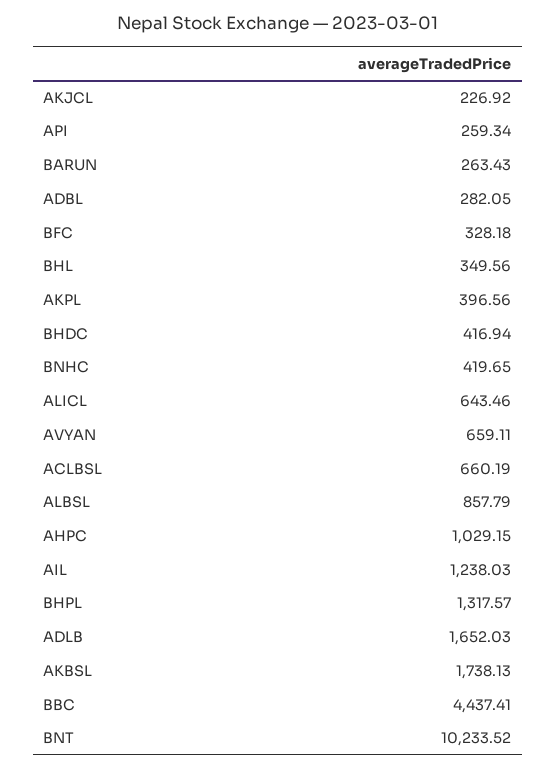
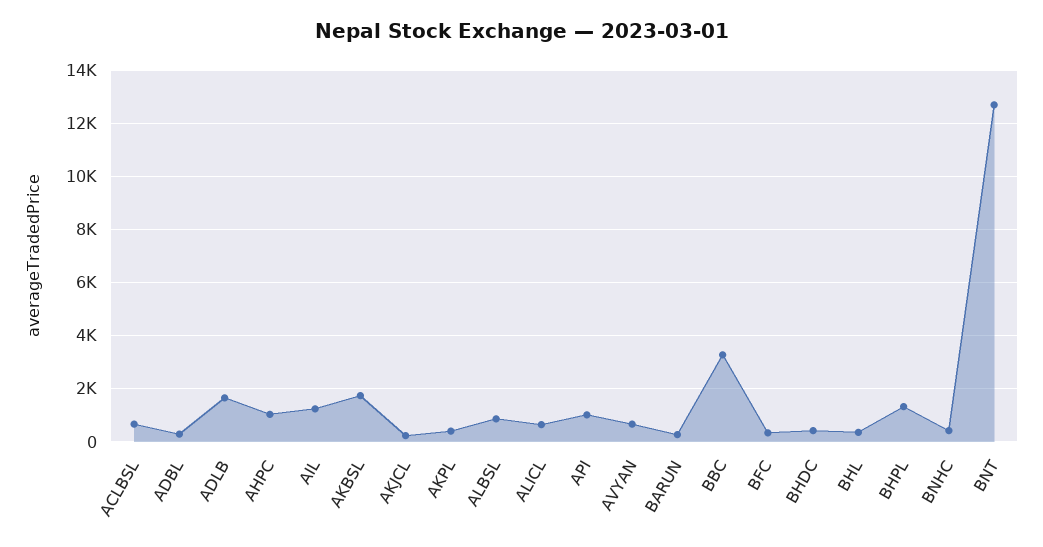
API: 259.34 -> 1000
BBC: 4437.41 -> 3250
BNT: 10233.52 -> 12750

